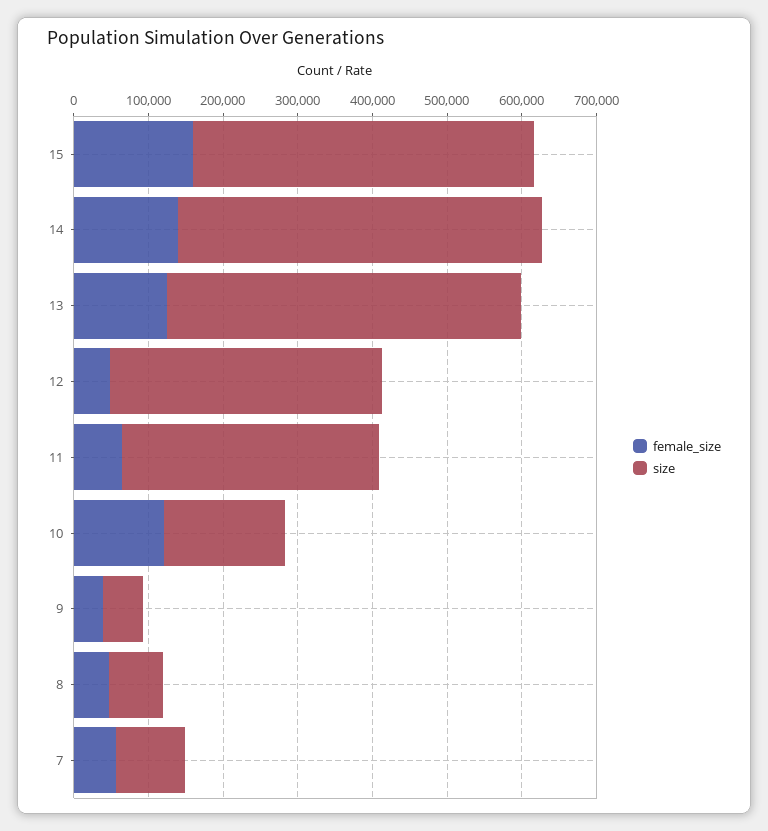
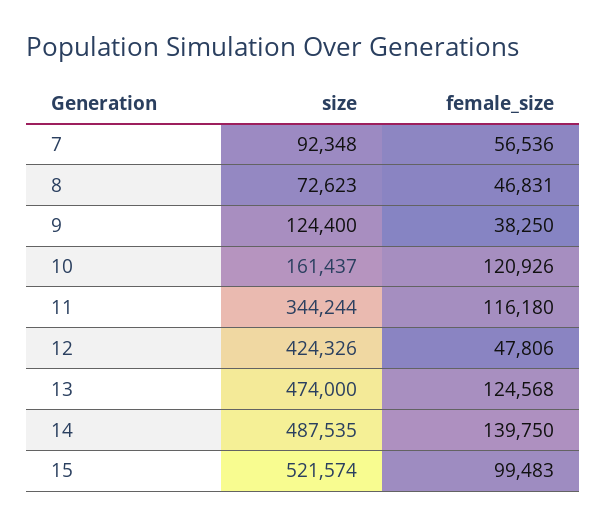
female_size, 15: 160000 -> 99483
size, 15: 460000 -> 521574
size, 12: 360000 -> 424326
female_size, 11: 60000 -> 116180
size, 9: 60000 -> 124400

